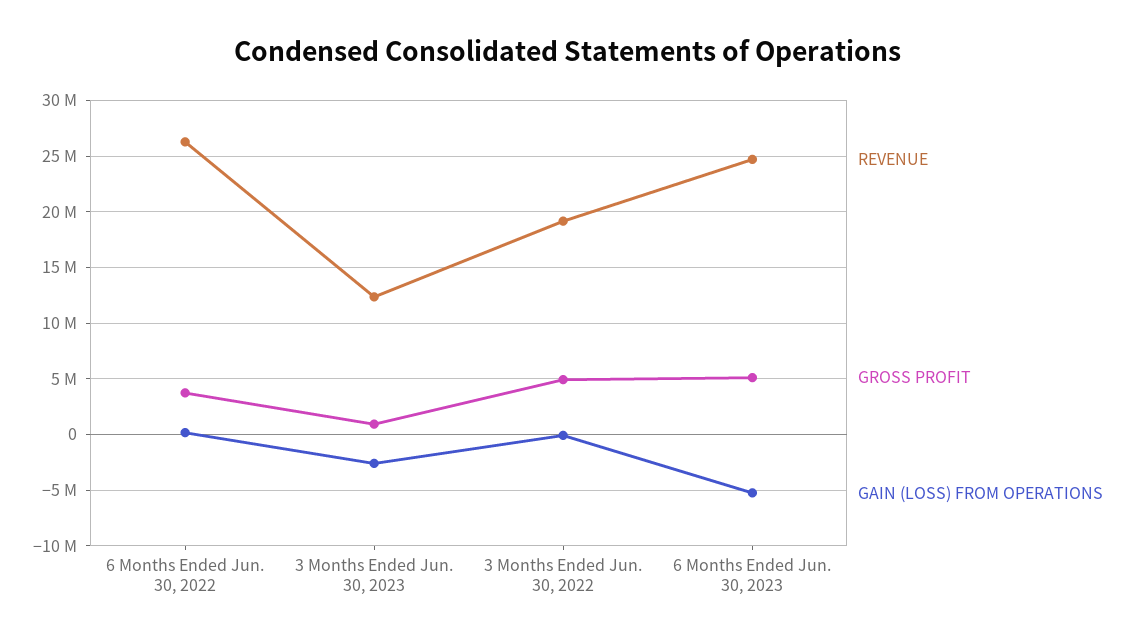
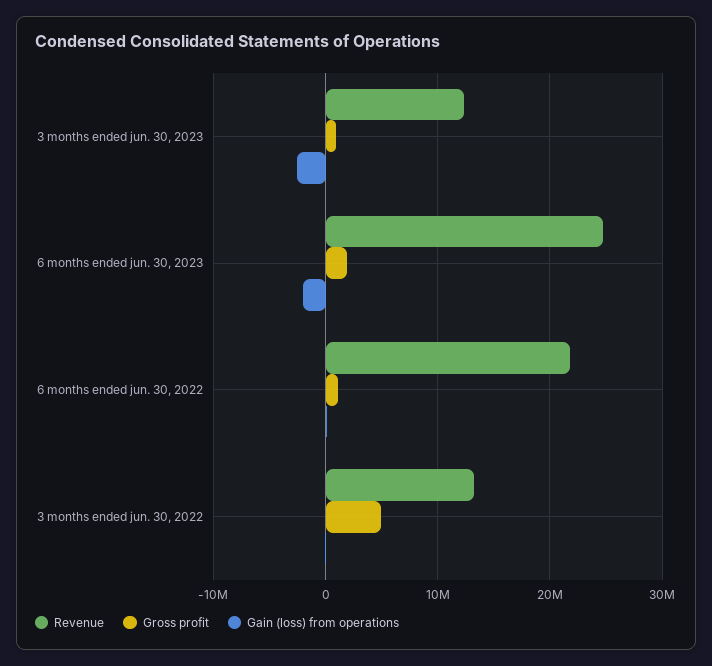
REVENUE, 6 Months Ended Jun. 30, 2022: 26000000 -> 22000000
GROSS PROFIT, 6 Months Ended Jun. 30, 2022: 4000000 -> 1000000
REVENUE, 3 Months Ended Jun. 30, 2022: 19000000 -> 13000000
GROSS PROFIT, 6 Months Ended Jun. 30, 2023: 5000000 -> 2000000
GAIN (LOSS) FROM OPERATIONS, 6 Months Ended Jun. 30, 2023: -5000000 -> -2000000

